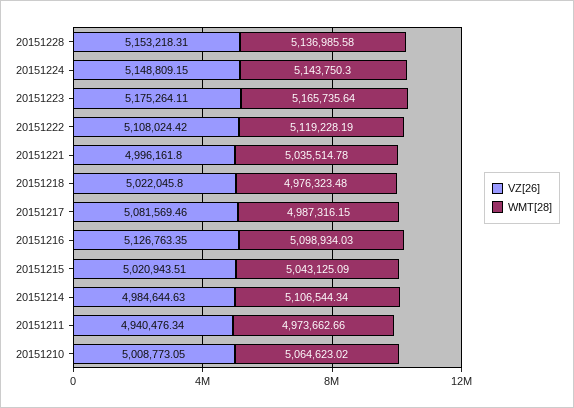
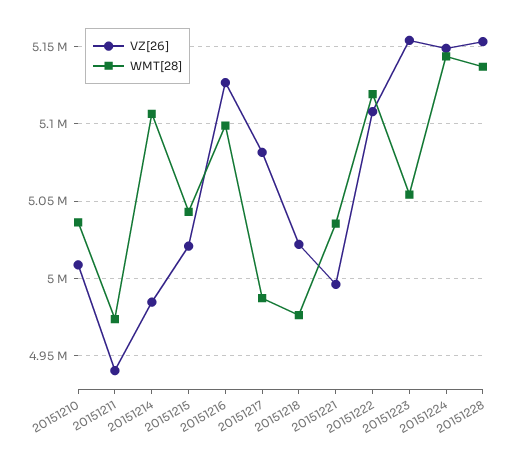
VZ[26], 20151223: 5175264.11 -> 5155000
WMT[28], 20151223: 5165735.64 -> 5055000
WMT[28], 20151210: 5064623.02 -> 5035000

